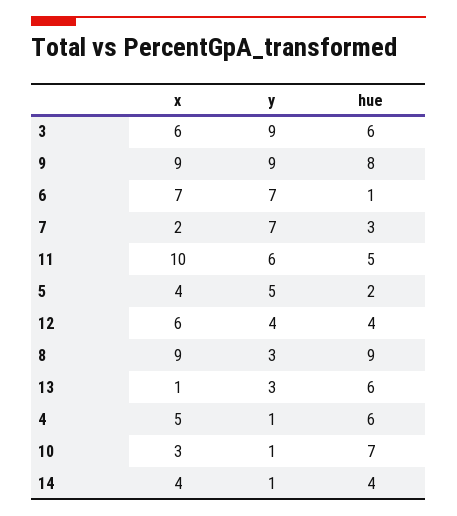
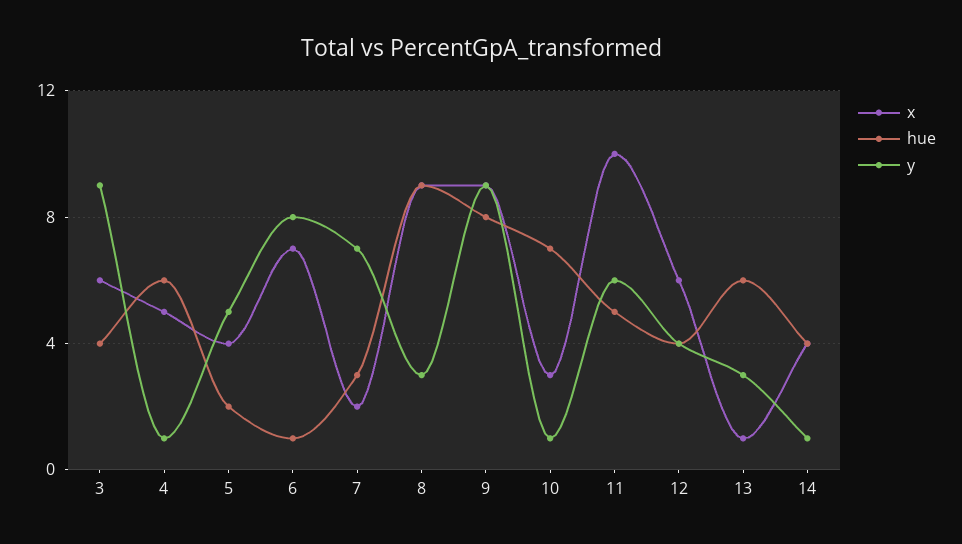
hue, 3: 6 -> 4
y, 6: 7 -> 8

